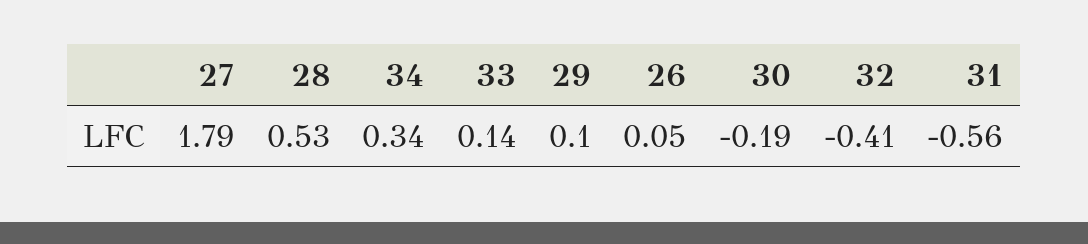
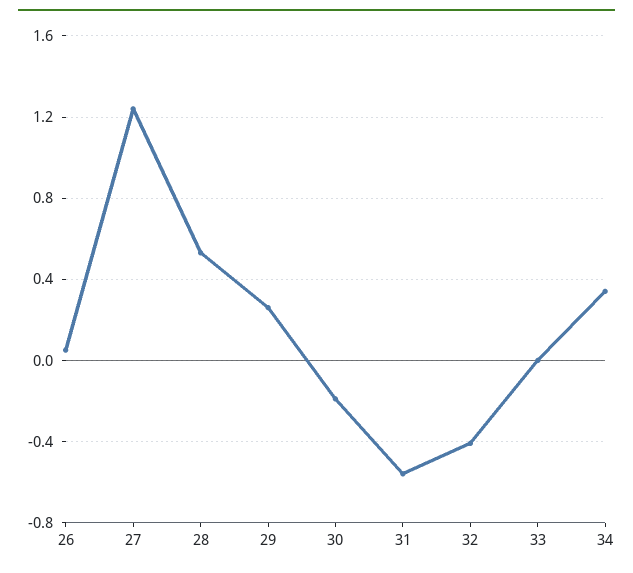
27: 1.79 -> 1.25
33: 0.14 -> 0
29: 0.1 -> 0.25

